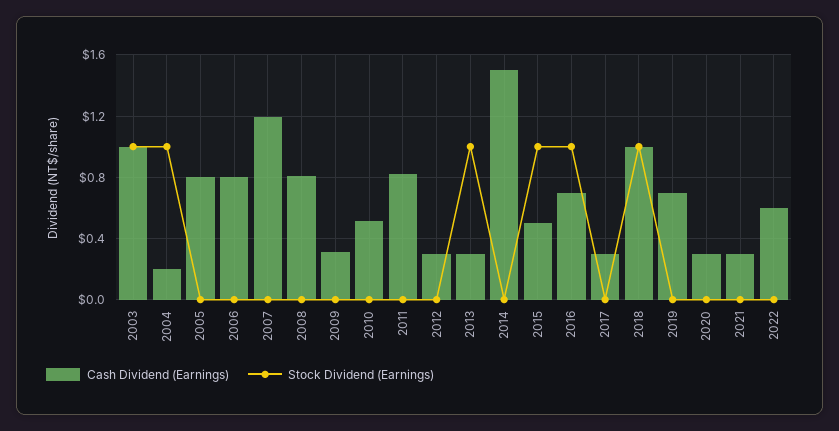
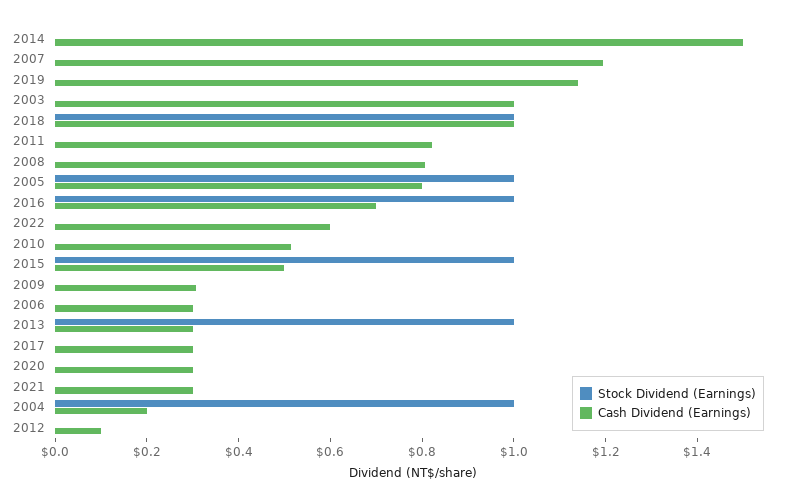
Stock Dividend (Earnings), 2003: 1 -> 0
Stock Dividend (Earnings), 2005: 0 -> 1
Cash Dividend (Earnings), 2006: 0.8 -> 0.3
Cash Dividend (Earnings), 2012: 0.3 -> 0.1
Cash Dividend (Earnings), 2019: 0.7 -> 1.15

